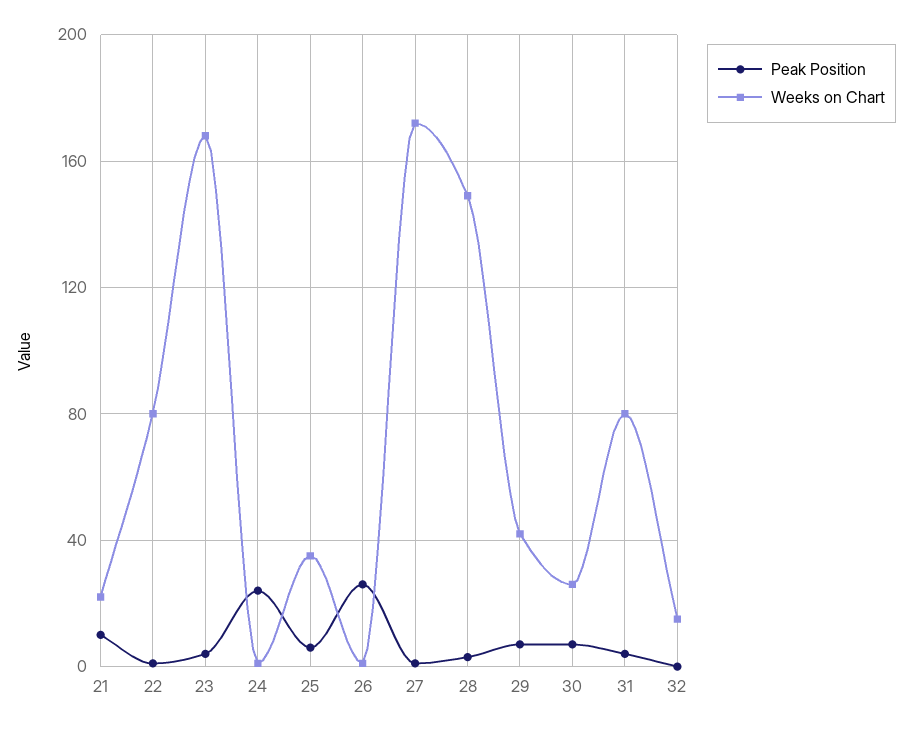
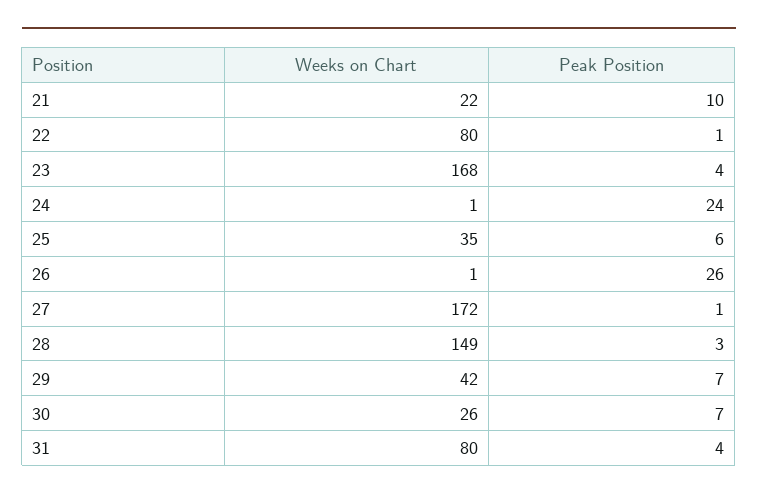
Peak Position, 32: 0 -> none
Weeks on Chart, 32: 15 -> none

